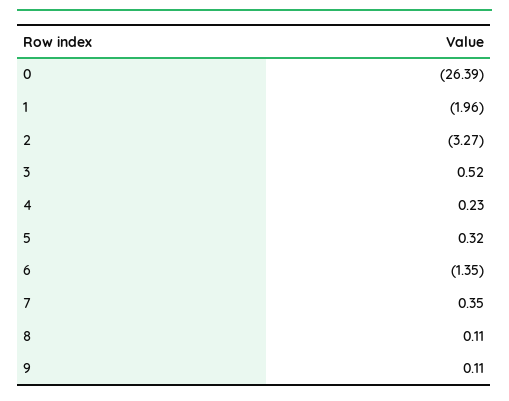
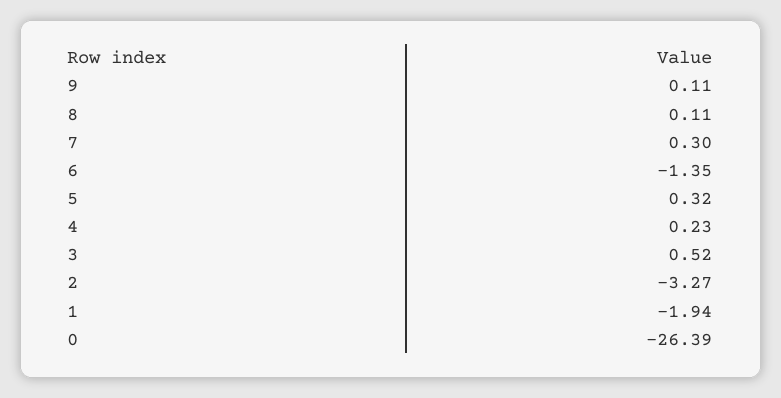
1: -1.96 -> -1.94
7: 0.35 -> 0.3

